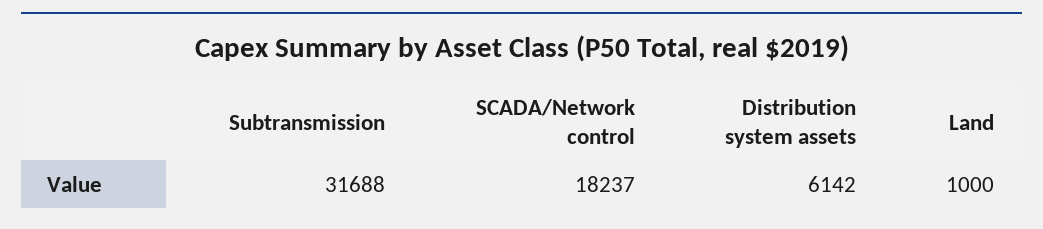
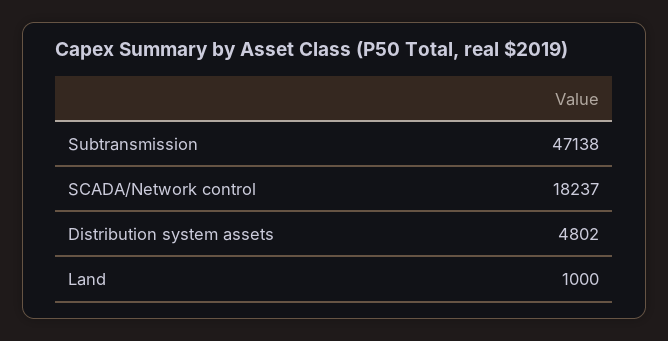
Subtransmission: 31688 -> 47138
Distribution system assets: 6142 -> 4802

